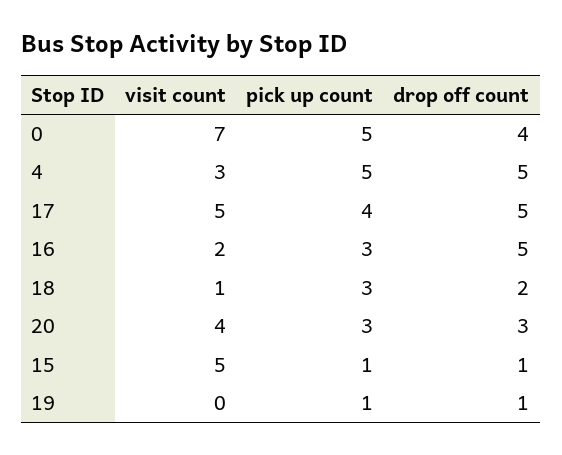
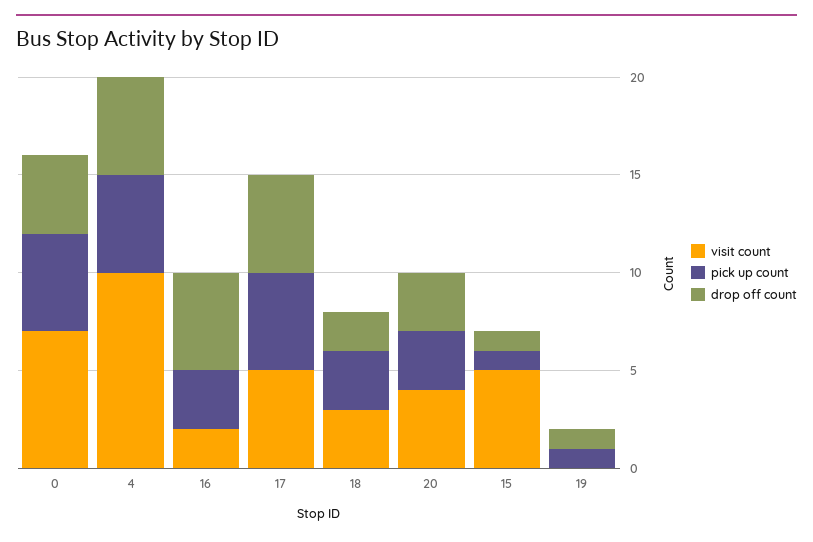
visit count, 4: 3 -> 10
pick up count, 17: 4 -> 5
visit count, 18: 1 -> 3

